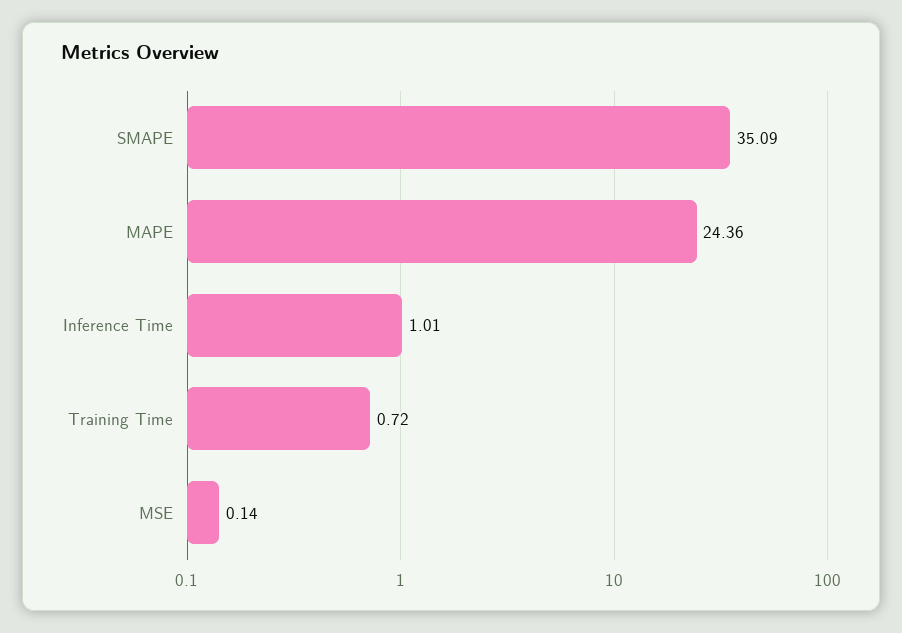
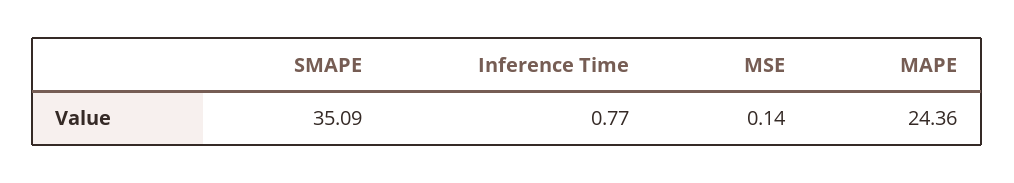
Inference Time: 1.01 -> 0.77
Training Time: 0.72 -> none

